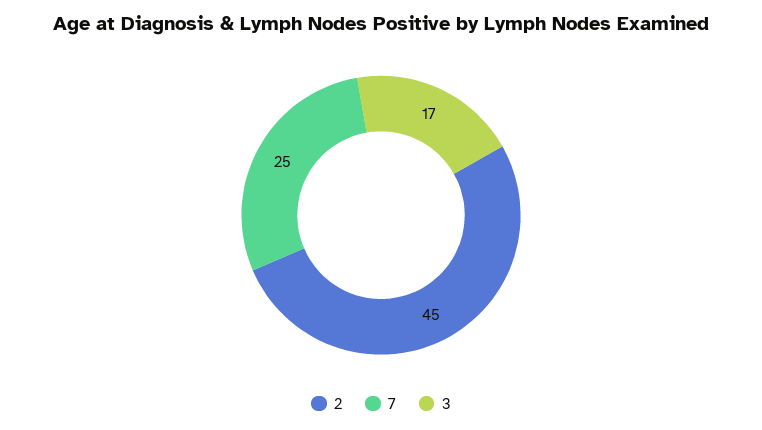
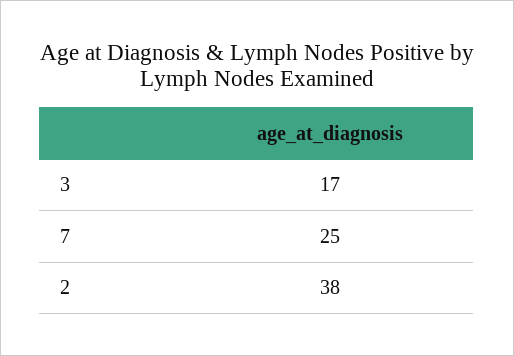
2: 45 -> 38

